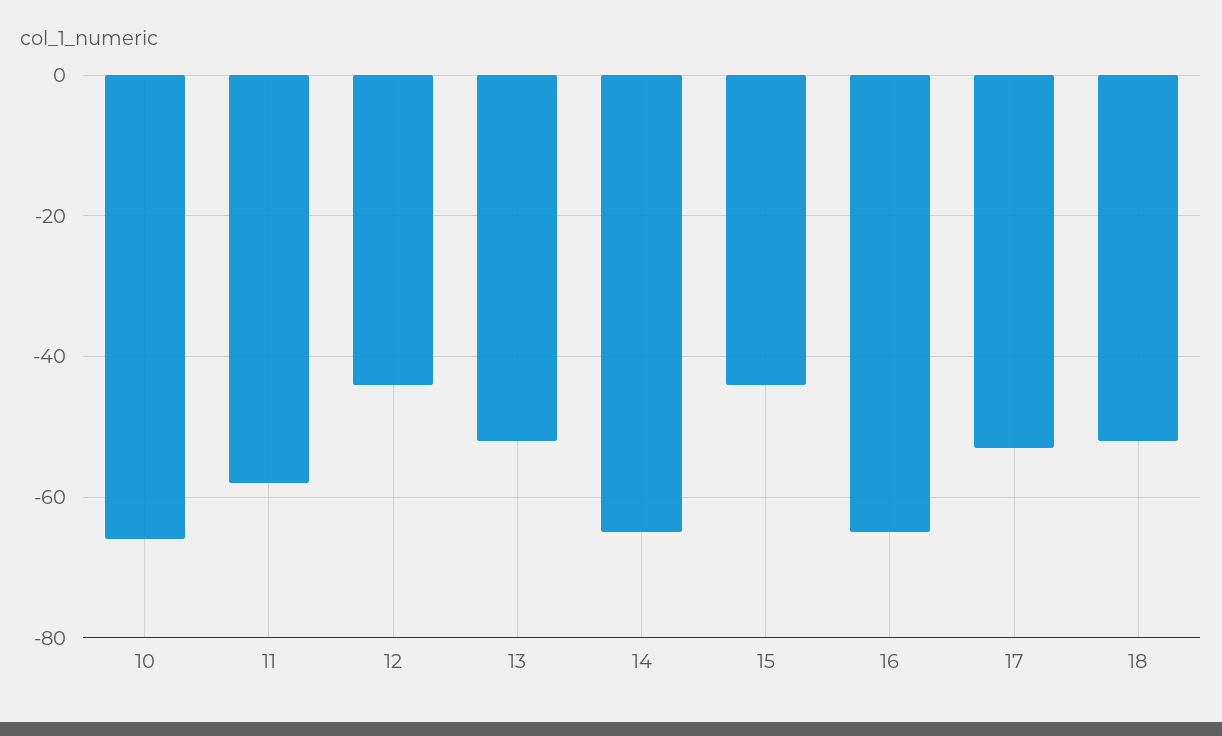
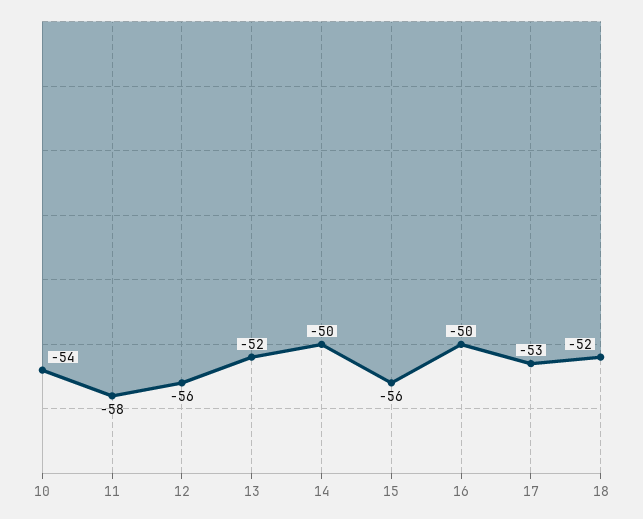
10: -65 -> -54
12: -45 -> -56
14: -65 -> -50
15: -45 -> -56
16: -65 -> -50

